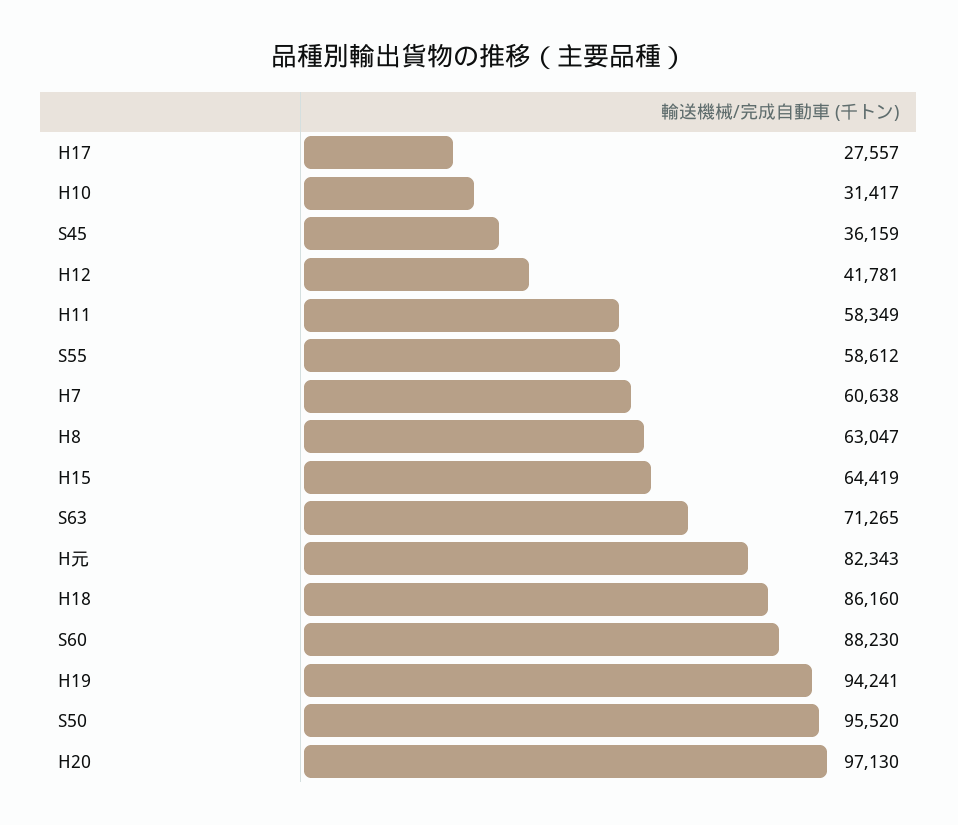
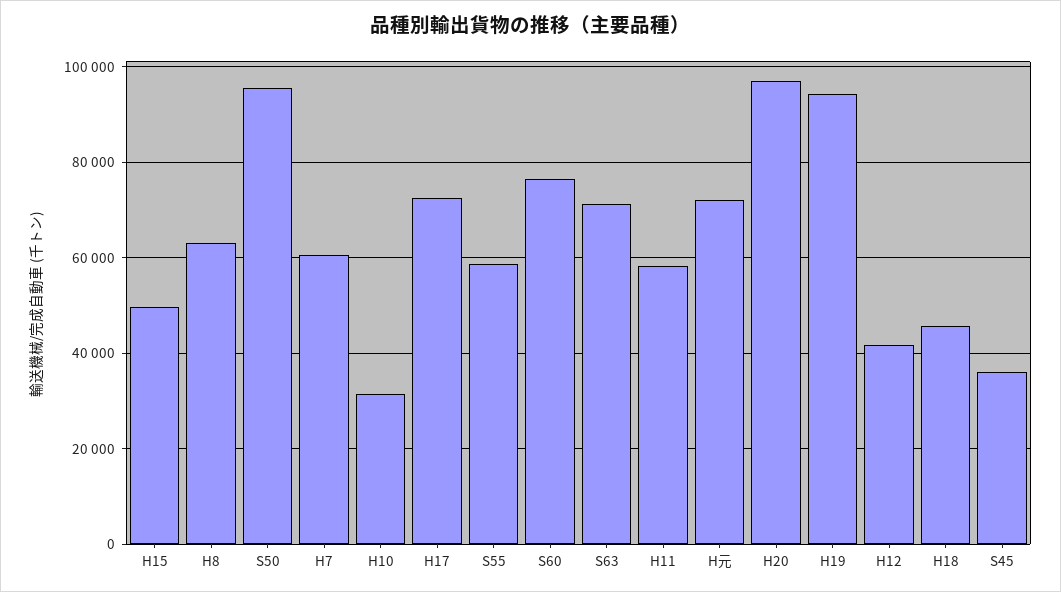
H17: 27557 -> 72000
H15: 64419 -> 50000
H元: 82343 -> 72000
H18: 86160 -> 46000
S60: 88230 -> 76000

